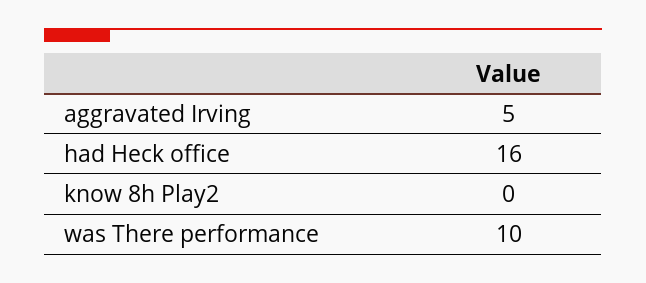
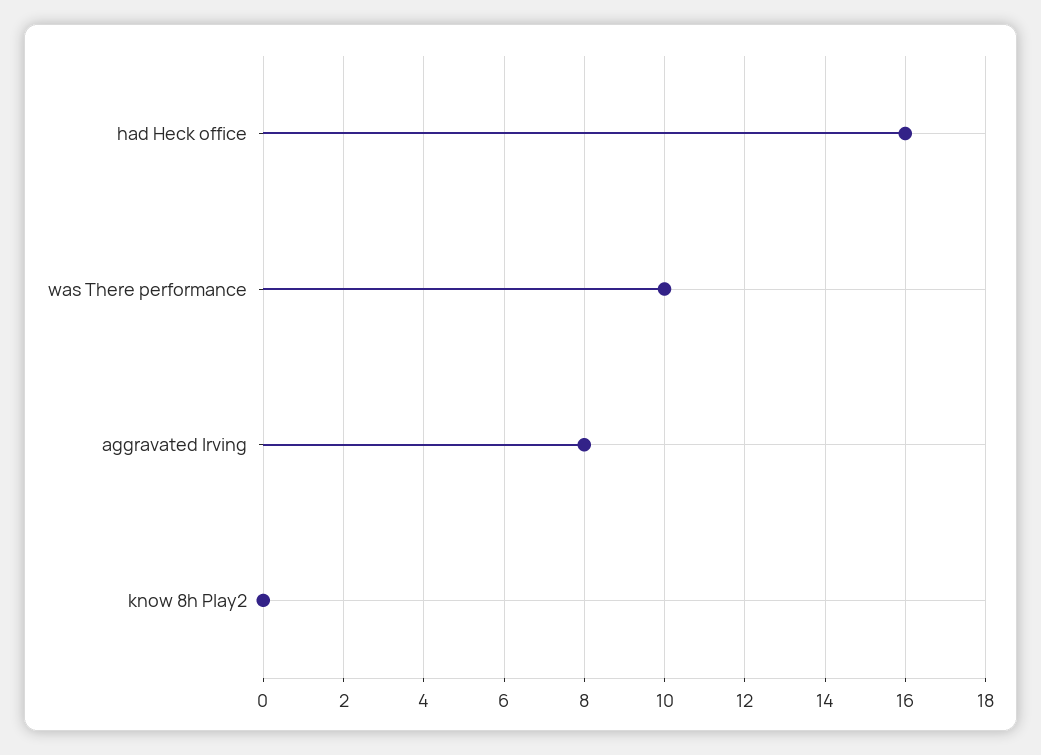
aggravated Irving: 5 -> 8

